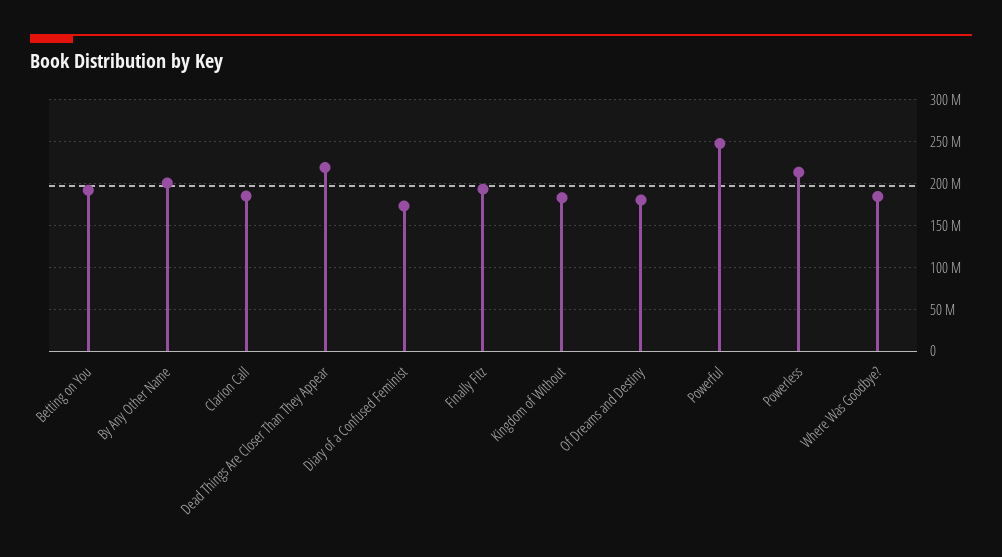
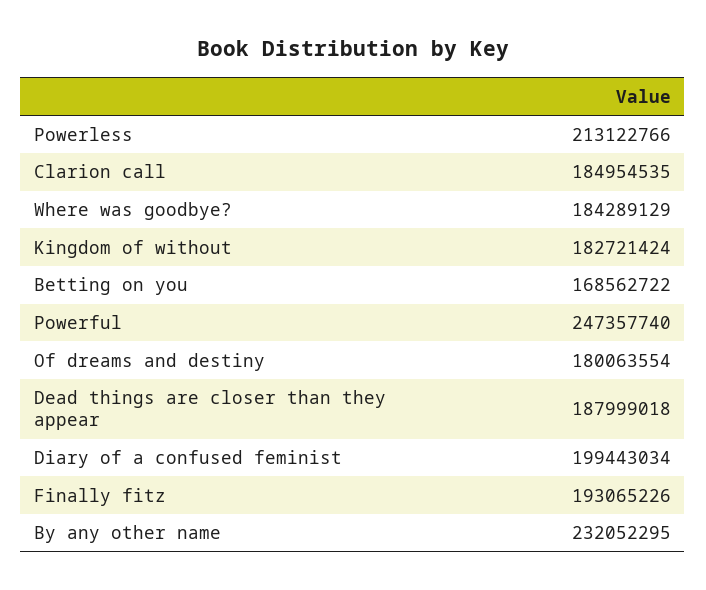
Betting on You: 190000000 -> 168562722
By Any Other Name: 200000000 -> 232052295
Dead Things Are Closer Than They Appear: 220000000 -> 187999018
Diary of a Confused Feminist: 170000000 -> 199443034

